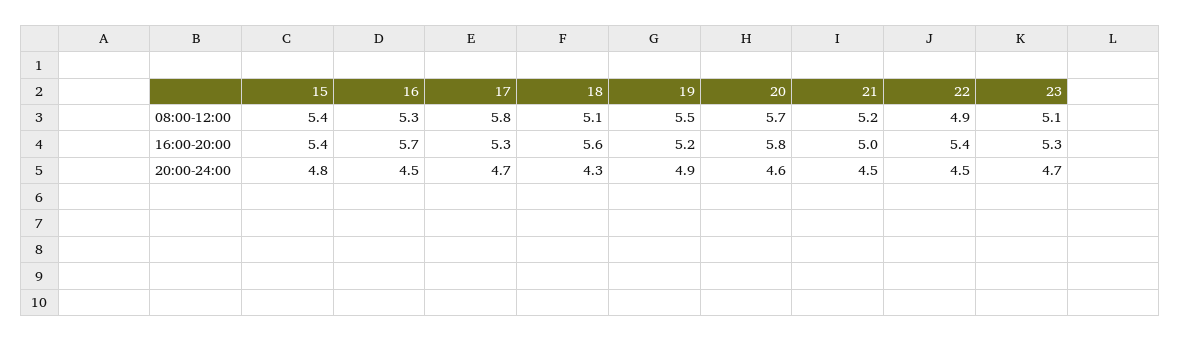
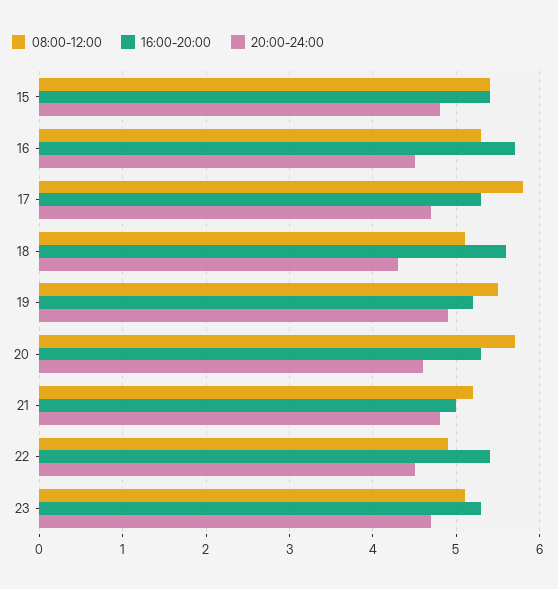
16:00-20:00, 20: 5.8 -> 5.3
20:00-24:00, 21: 4.5 -> 4.8

